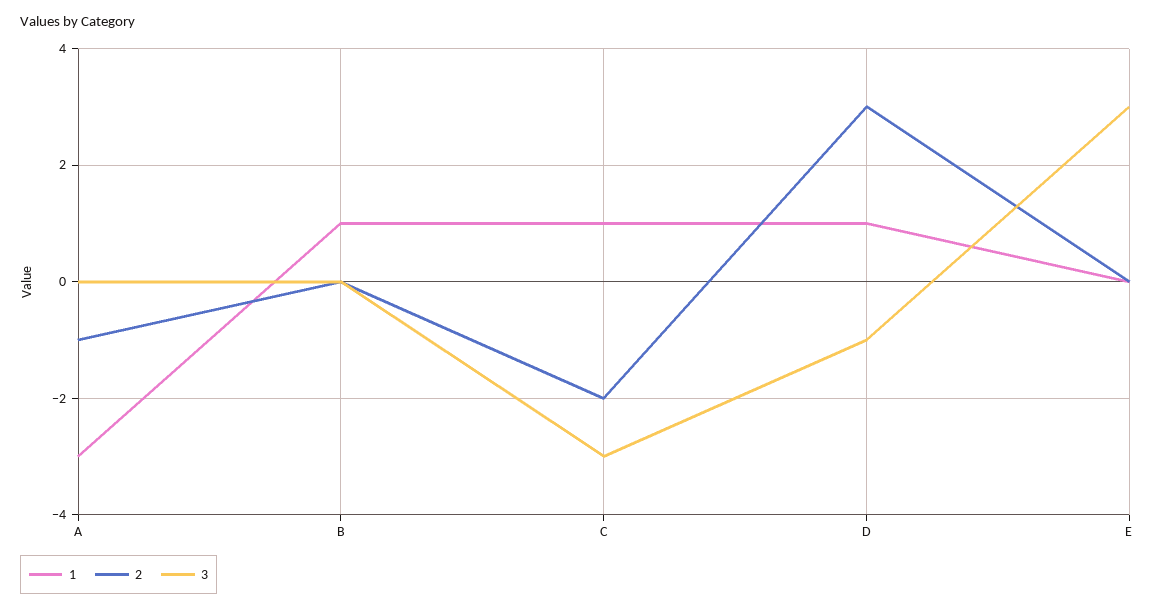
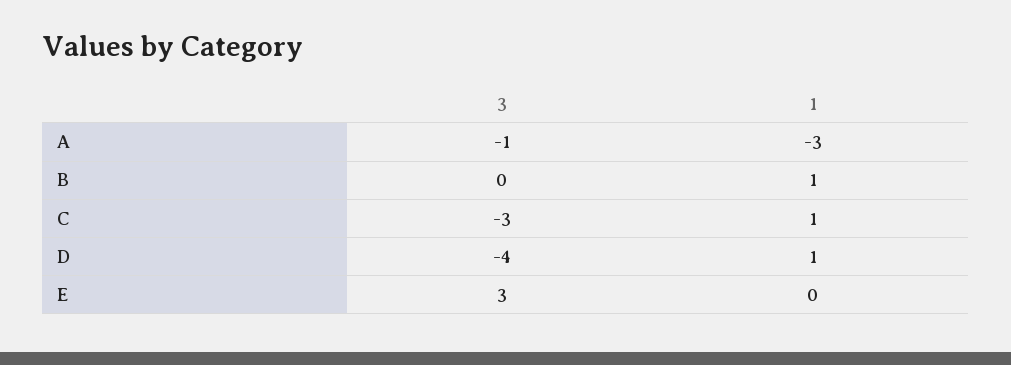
2, A: -1 -> none
3, A: 0 -> -1
2, B: 0 -> none
2, C: -2 -> none
2, D: 3 -> none
3, D: -1 -> -4
2, E: 0 -> none

